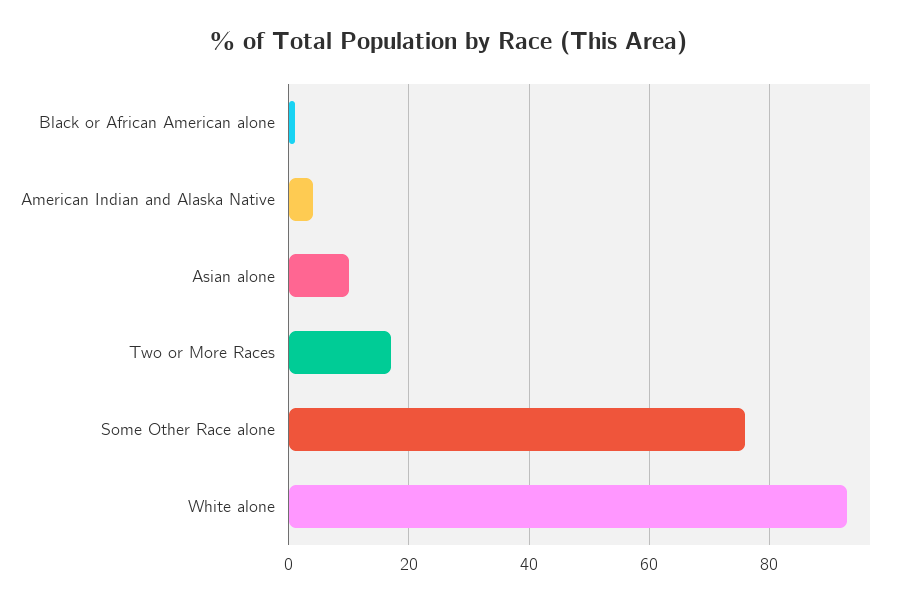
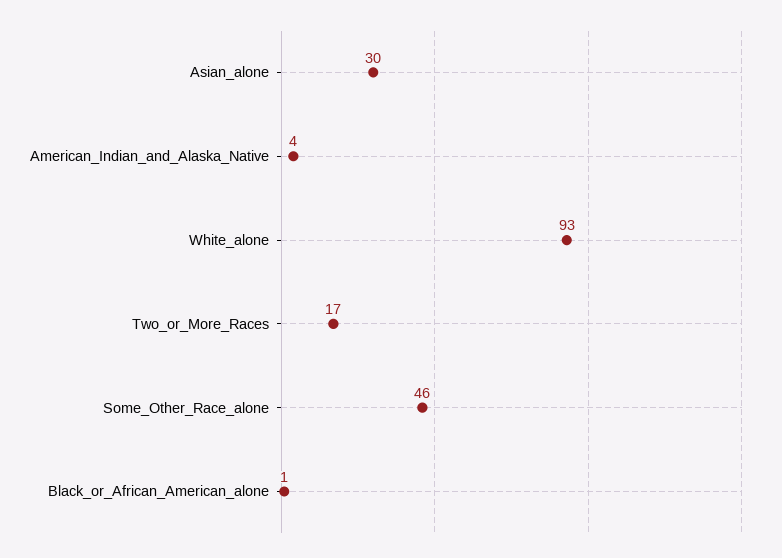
Asian alone: 10 -> 30
Some Other Race alone: 75 -> 46

